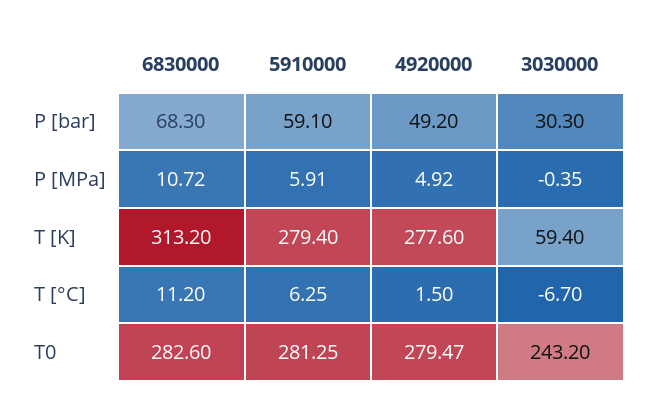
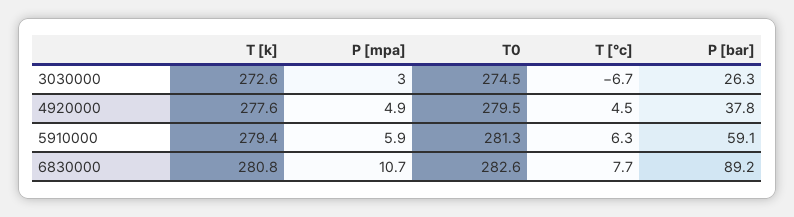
6830000, P [bar]: 68.3 -> 89.2
4920000, P [bar]: 49.2 -> 37.8
3030000, P [bar]: 30.3 -> 26.3
3030000, P [MPa]: -0.35 -> 3
6830000, T [K]: 313.2 -> 280.8
3030000, T [K]: 59.4 -> 272.6
6830000, T [°C]: 11.2 -> 7.7
4920000, T [°C]: 1.5 -> 4.5
3030000, T0: 243.2 -> 274.5

